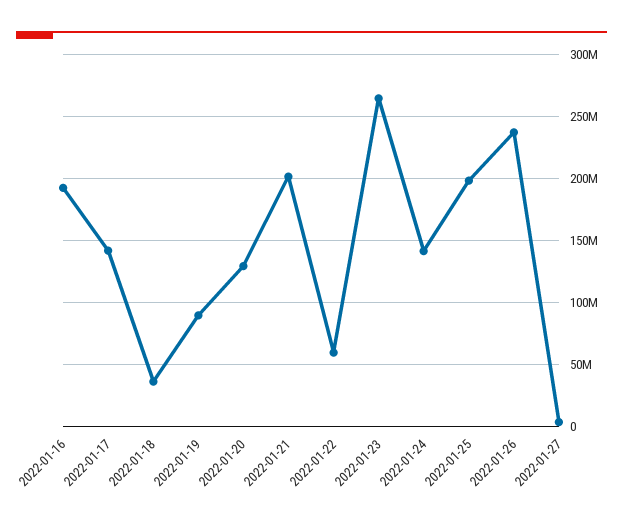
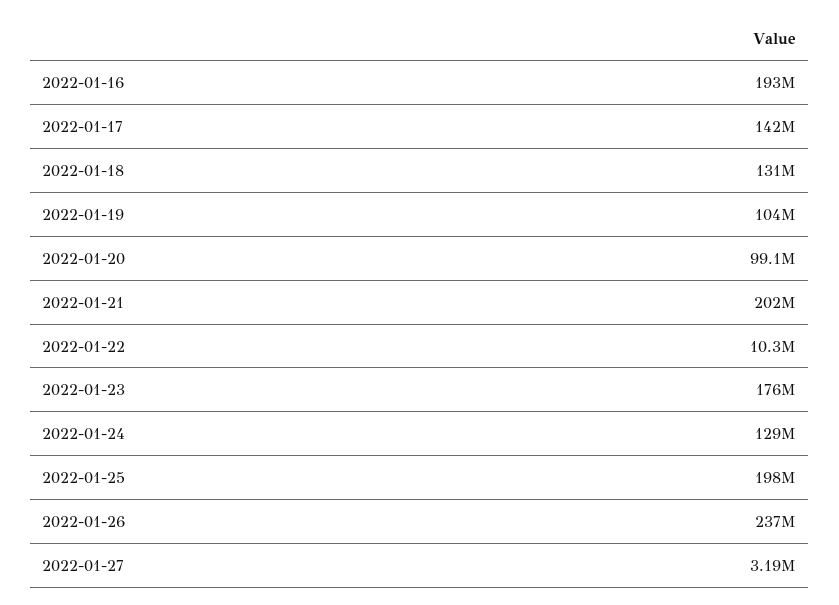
2022-01-18: 35000000 -> 131000000
2022-01-19: 90000000 -> 104000000
2022-01-20: 130000000 -> 99100000
2022-01-22: 60000000 -> 10300000
2022-01-23: 265000000 -> 176000000
2022-01-24: 140000000 -> 129000000

